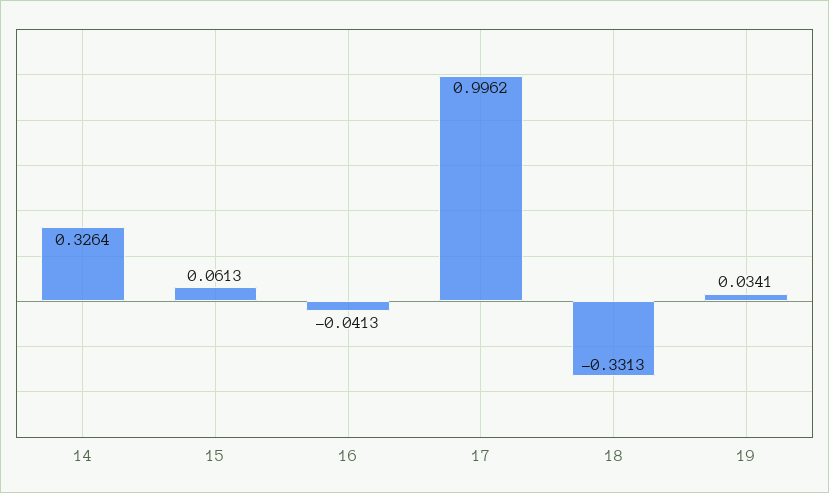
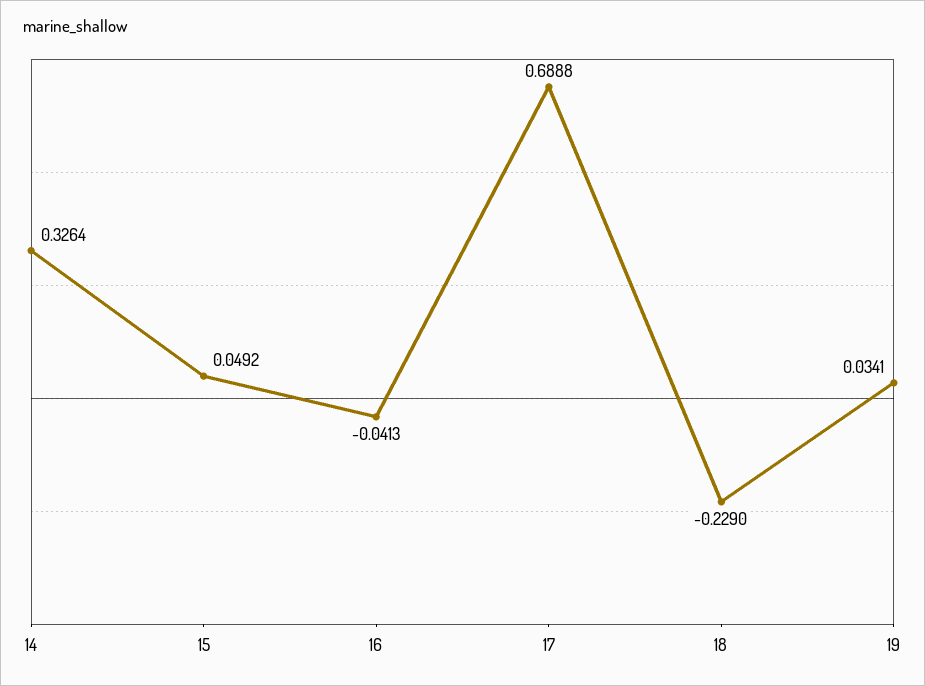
15: 0.0613 -> 0.0492
17: 0.9962 -> 0.6888
18: -0.3313 -> -0.229

